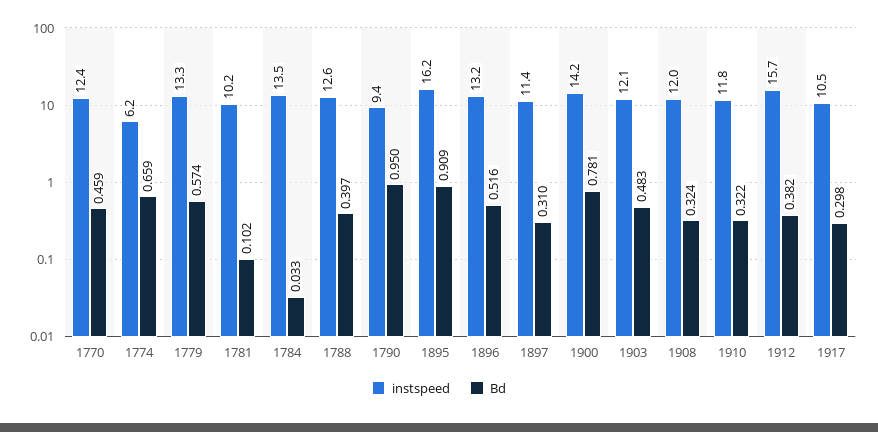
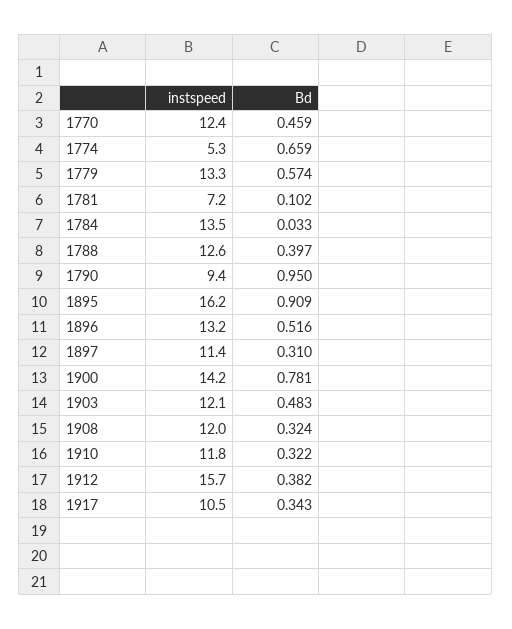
instspeed, 1774: 6.2 -> 5.3
instspeed, 1781: 10.2 -> 7.2
Bd, 1917: 0.298 -> 0.343

